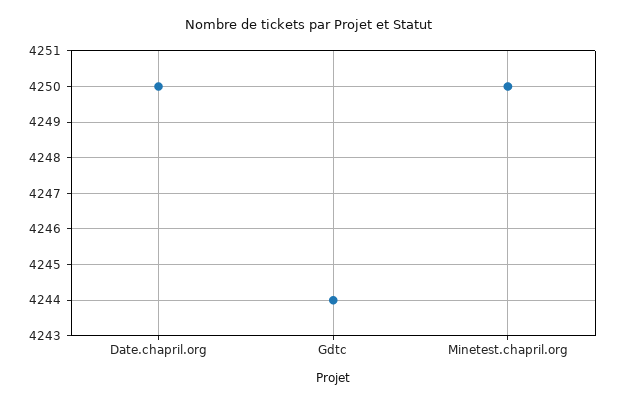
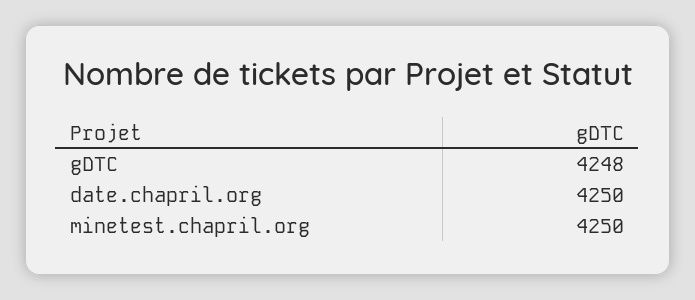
Gdtc: 4244 -> 4248

